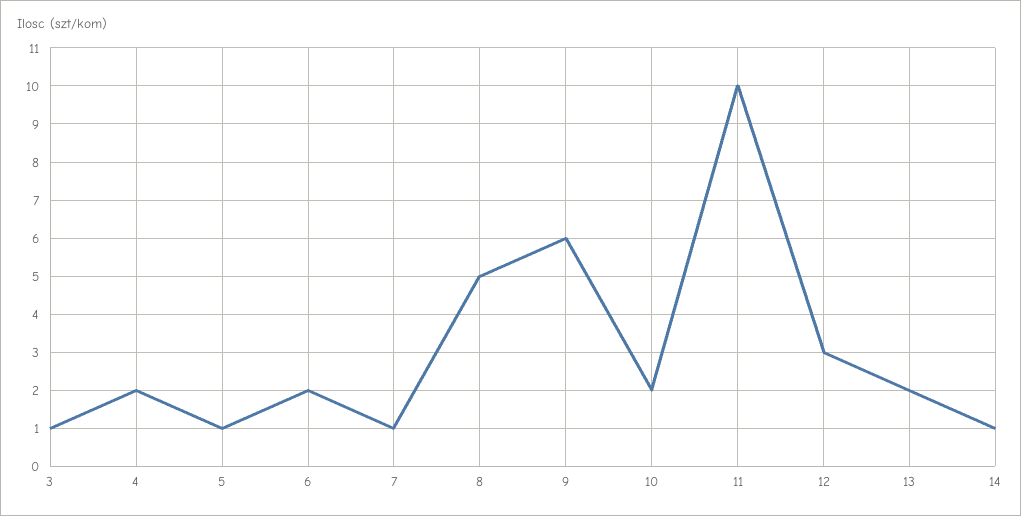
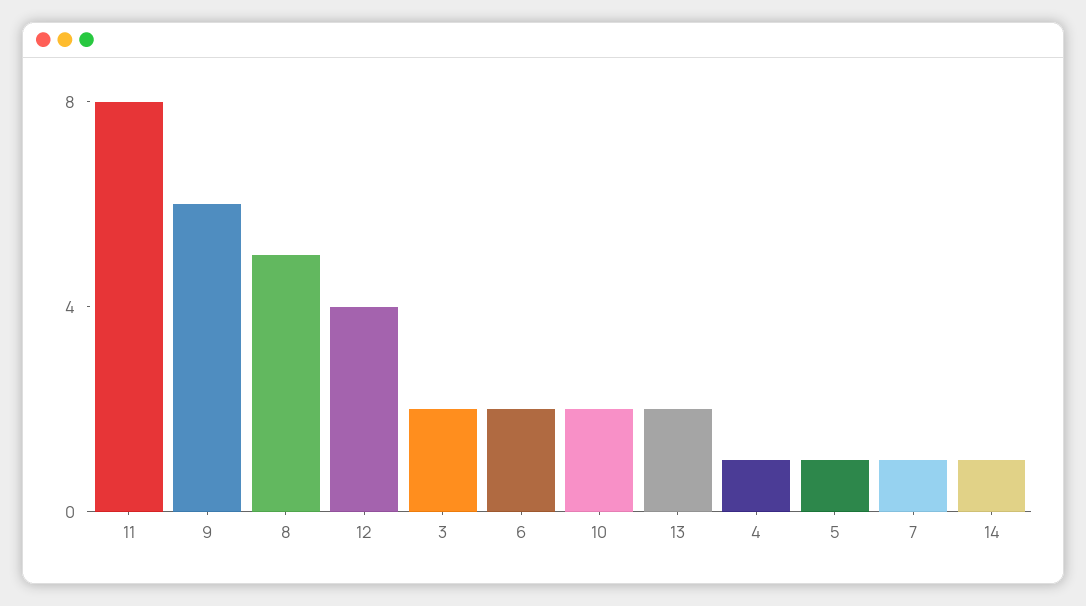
3: 1 -> 2
4: 2 -> 1
11: 10 -> 8
12: 3 -> 4

